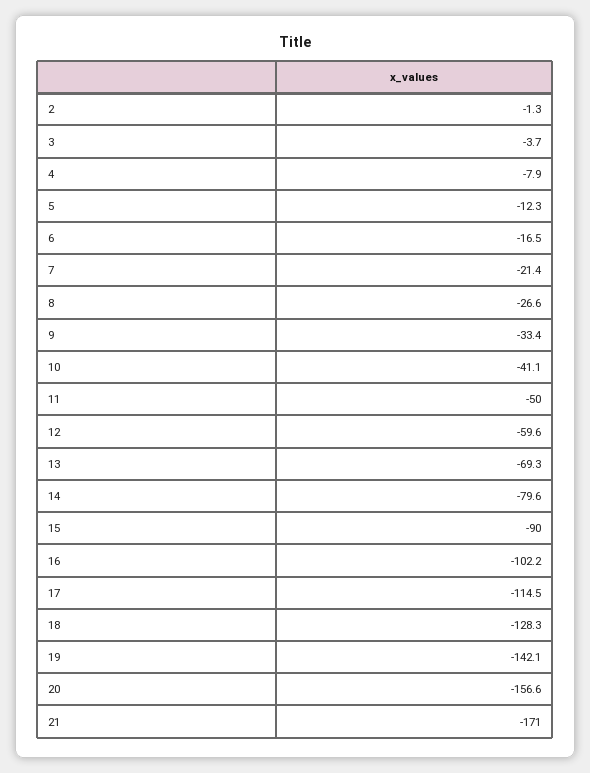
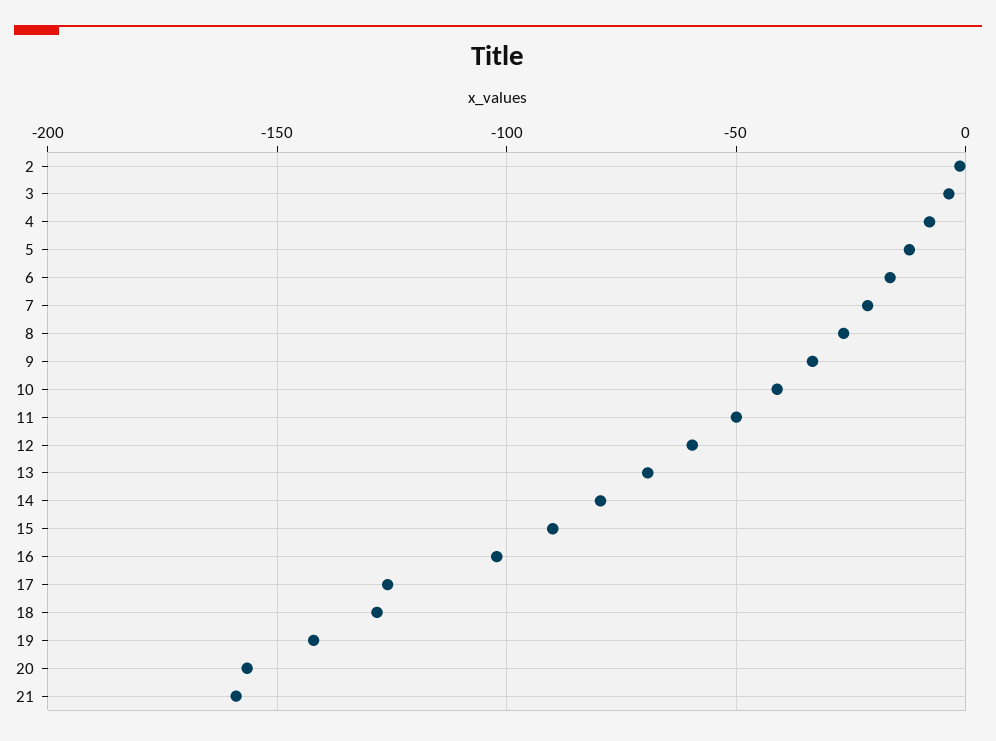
17: -114.5 -> -125
21: -171 -> -160

